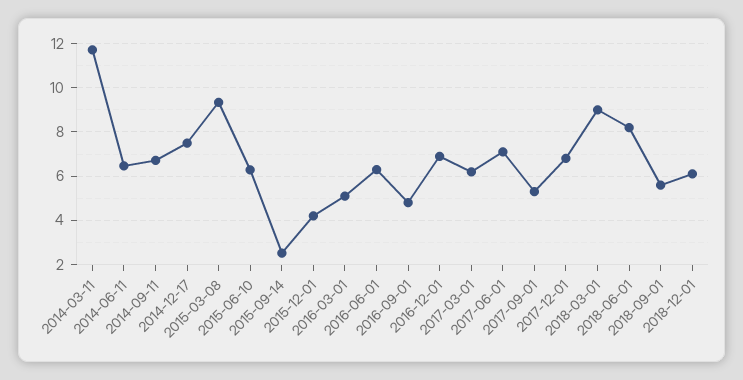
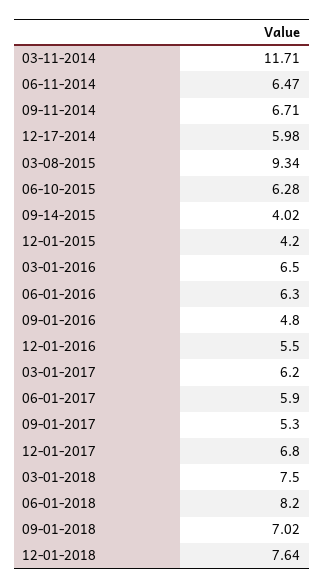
2014-12-17: 7.5 -> 5.98
2015-09-14: 2.5 -> 4.02
2016-03-01: 5 -> 6.5
2016-12-01: 7 -> 5.5
2017-06-01: 7 -> 5.9
2018-03-01: 9 -> 7.5
2018-09-01: 5.5 -> 7.02
2018-12-01: 6 -> 7.64

